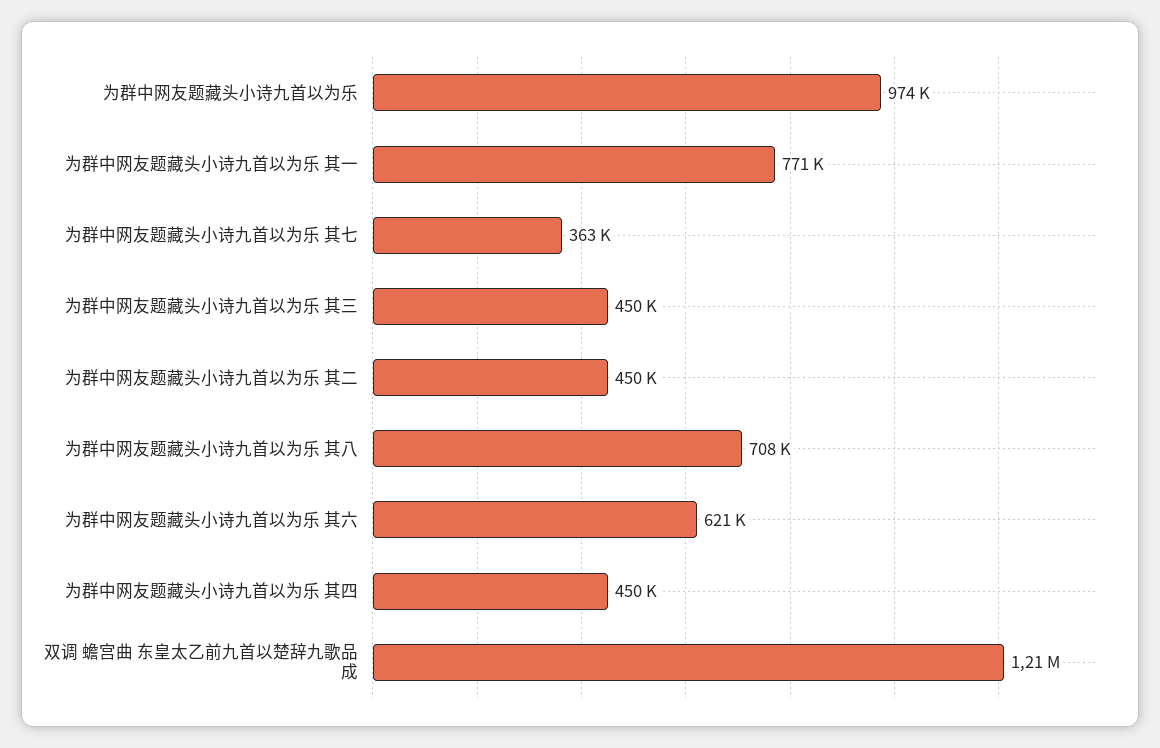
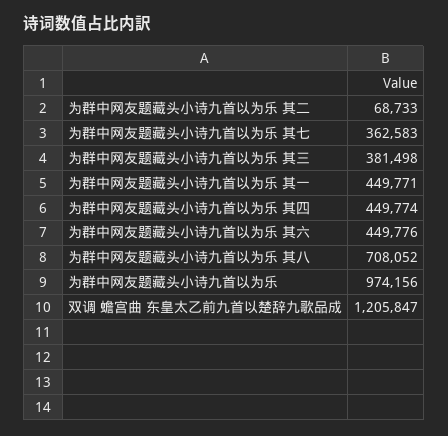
为群中网友题藏头小诗九首以为乐 其一: 771000 -> 449771
为群中网友题藏头小诗九首以为乐 其三: 450000 -> 381498
为群中网友题藏头小诗九首以为乐 其二: 450000 -> 68733
为群中网友题藏头小诗九首以为乐 其六: 621000 -> 449776

